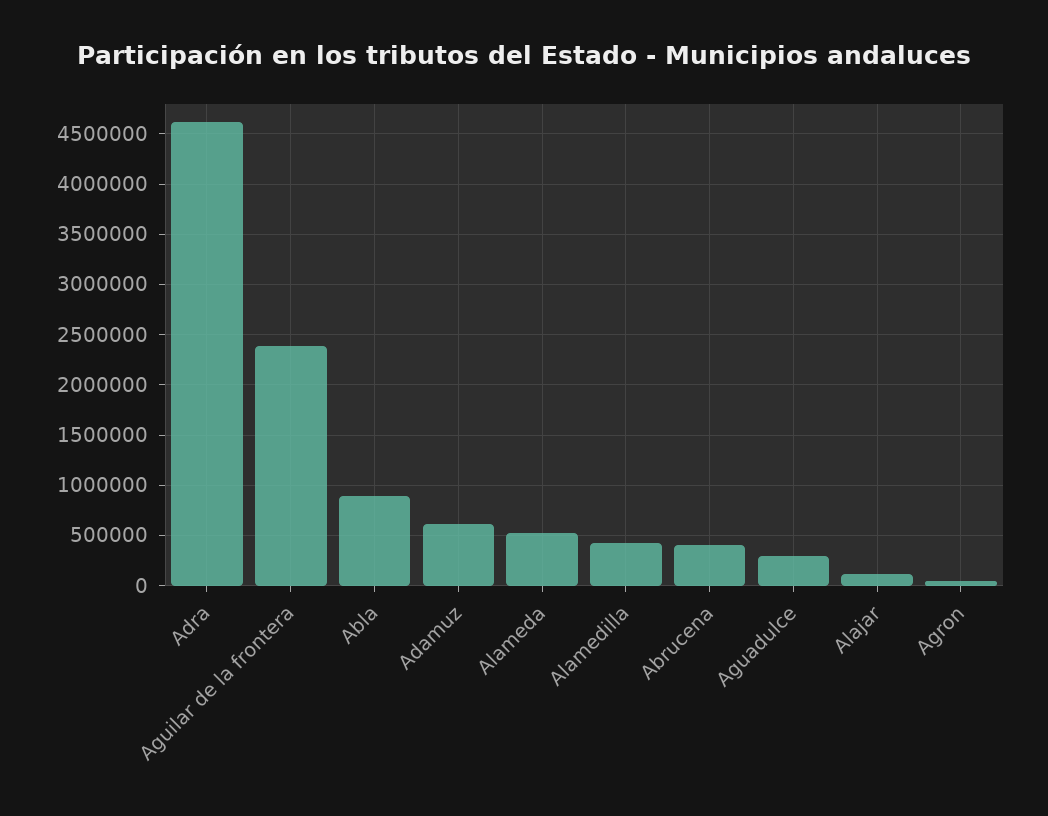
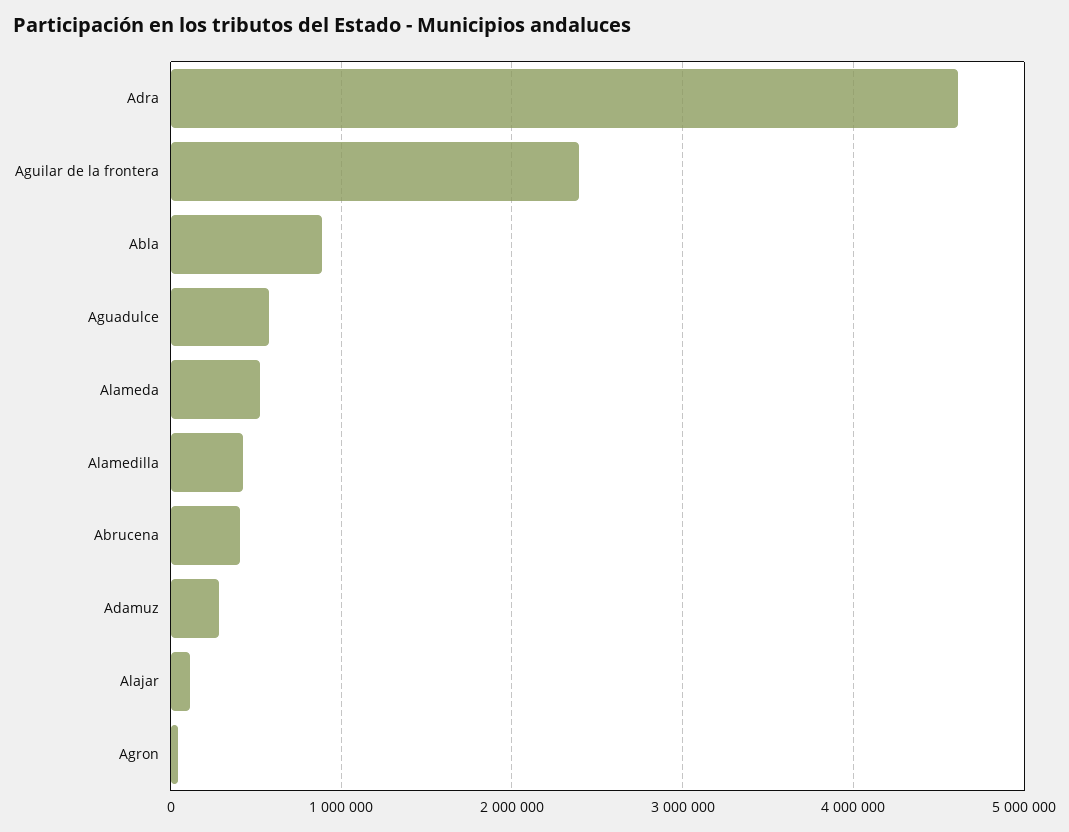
Adamuz: 600000 -> 300000
Aguadulce: 300000 -> 600000

